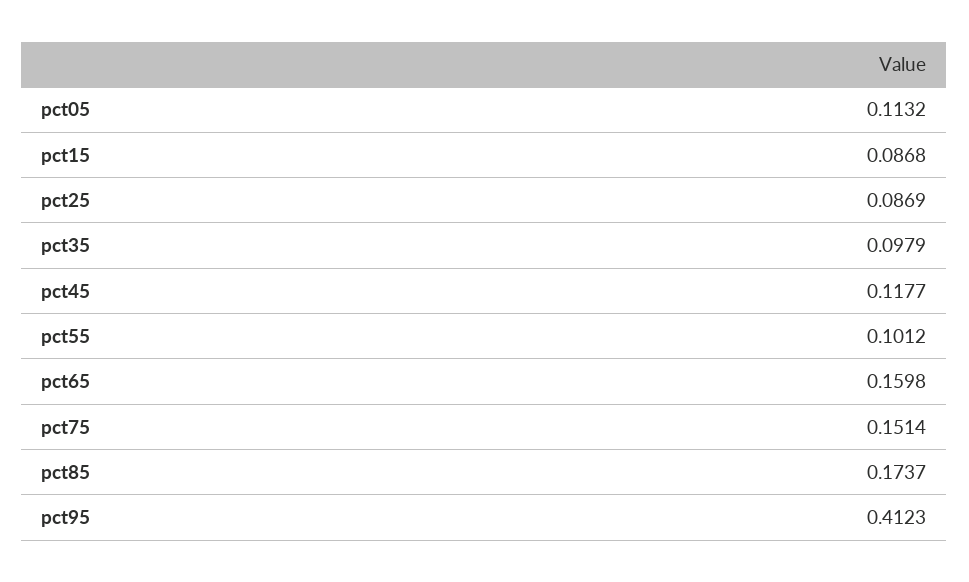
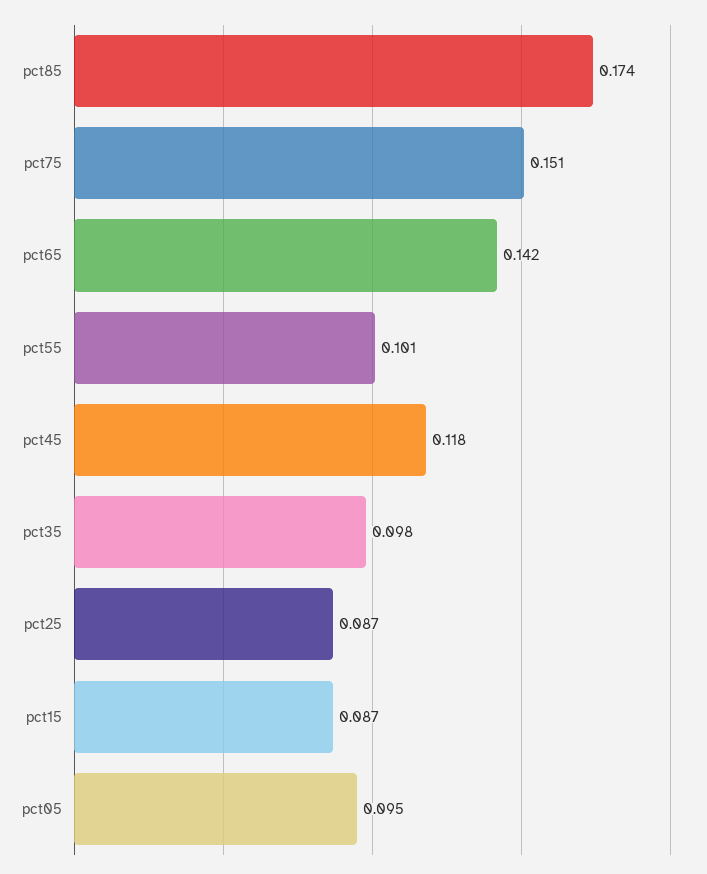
pct05: 0.1132 -> 0.095
pct65: 0.1598 -> 0.142
pct95: 0.4123 -> none

